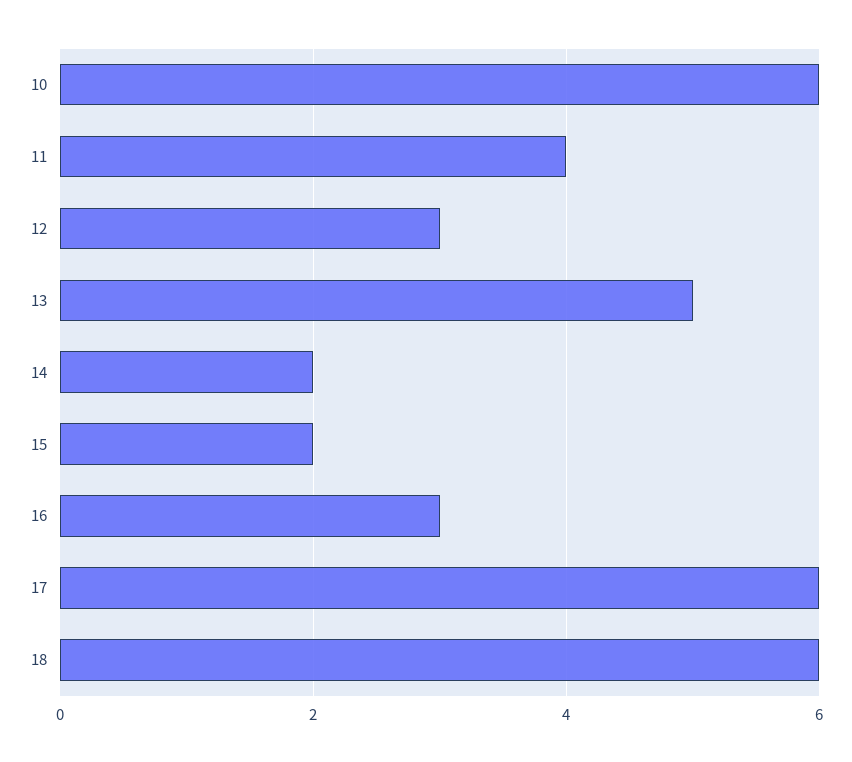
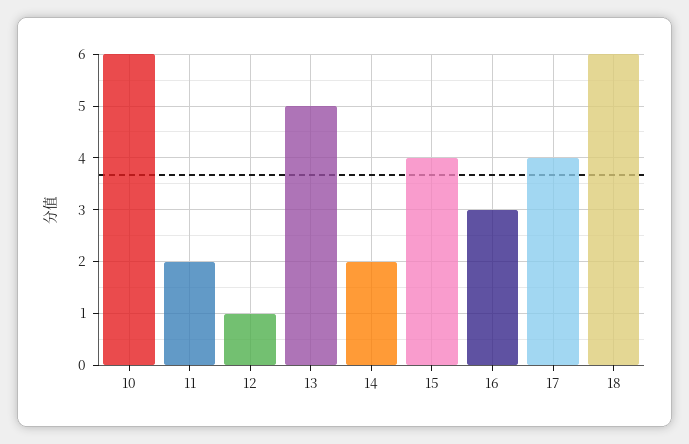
11: 4 -> 2
12: 3 -> 1
15: 2 -> 4
17: 6 -> 4

